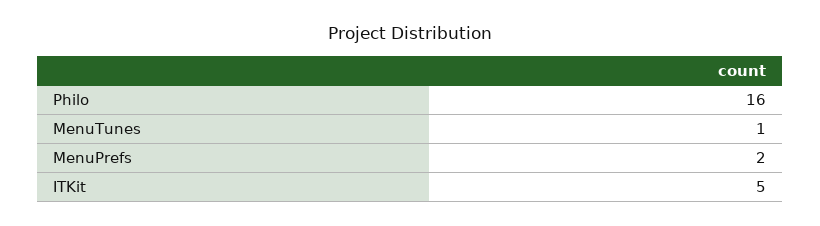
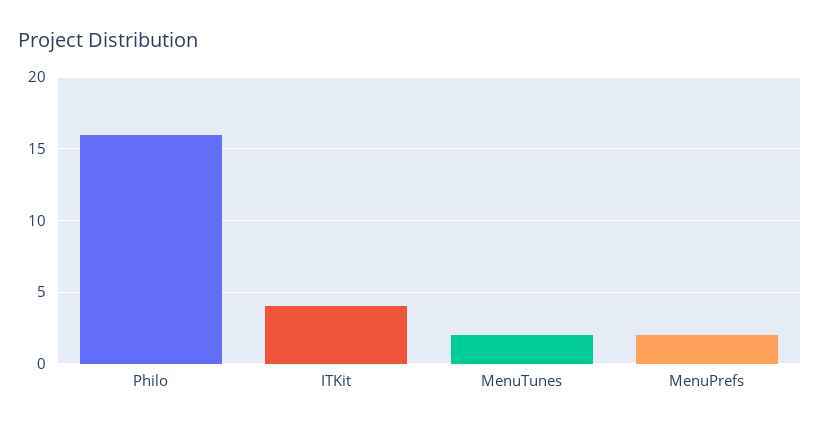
MenuTunes: 1 -> 2
ITKit: 5 -> 4

